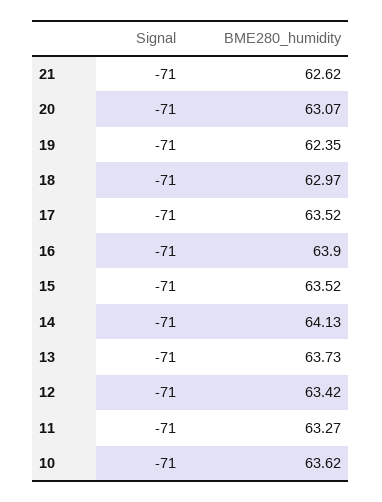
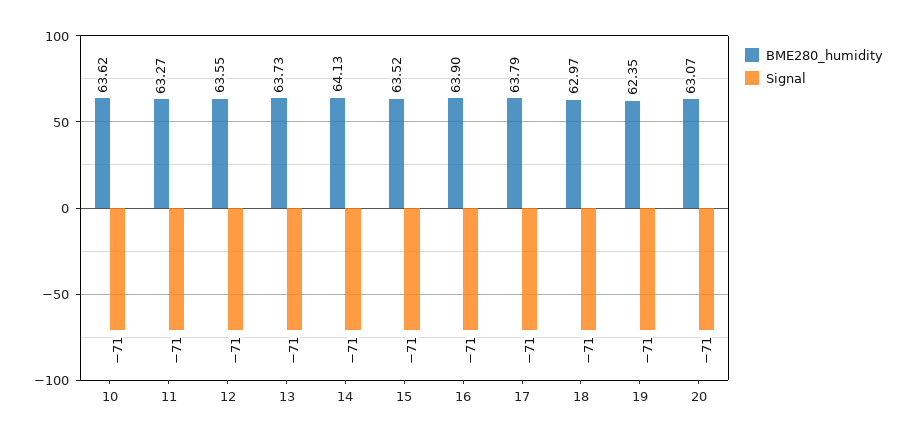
Signal, 21: -71 -> none
BME280_humidity, 21: 62.62 -> none
BME280_humidity, 17: 63.52 -> 63.79
BME280_humidity, 12: 63.42 -> 63.55

